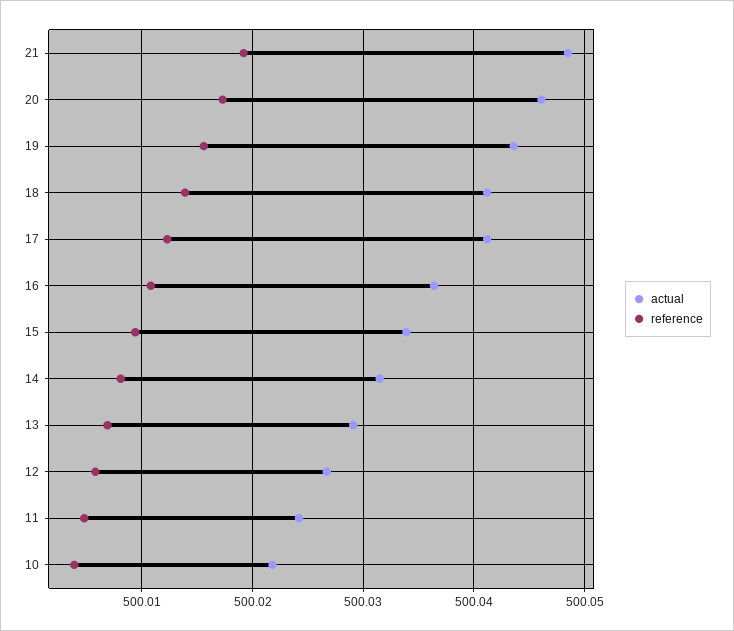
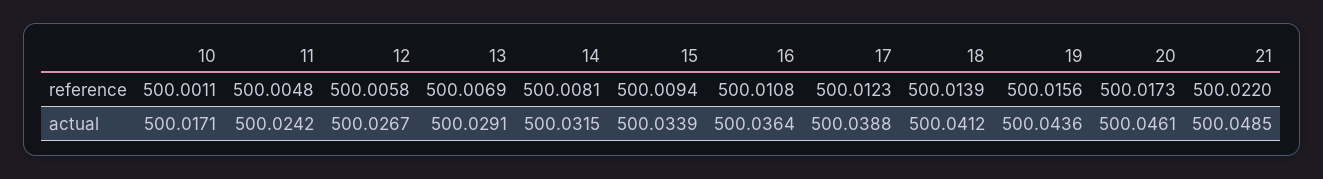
reference, 21: 500.019 -> 500.022
actual, 17: 500.041 -> 500.0388
actual, 10: 500.022 -> 500.0171
reference, 10: 500.004 -> 500.0011

